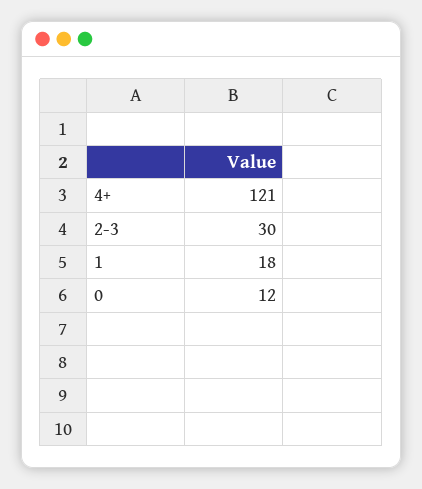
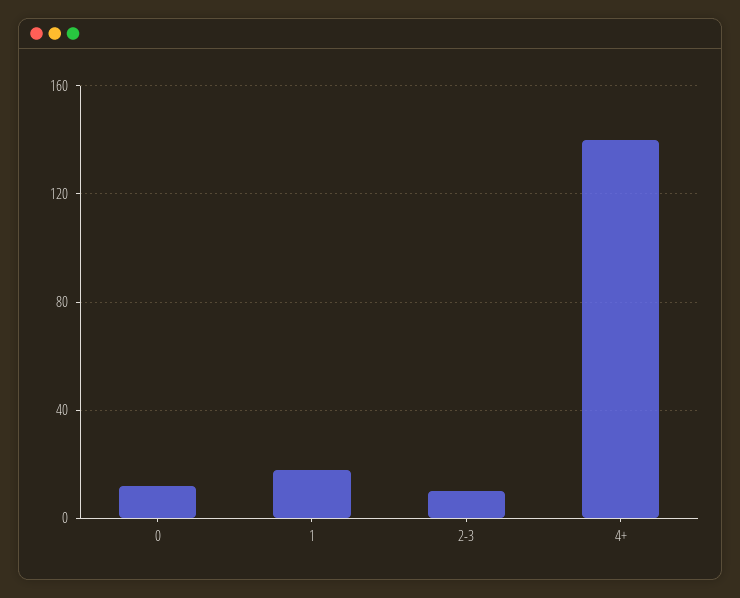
4+: 121 -> 140
2-3: 30 -> 10

